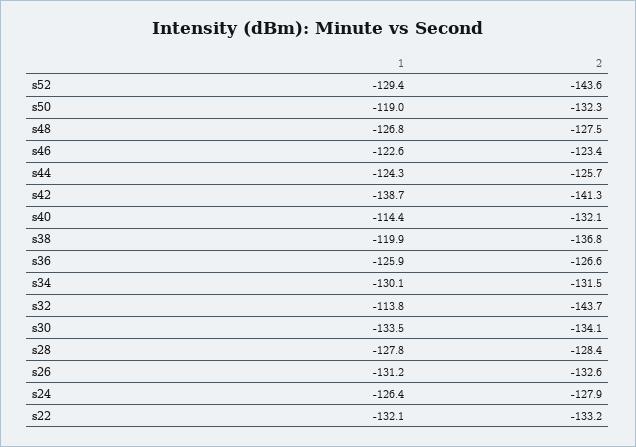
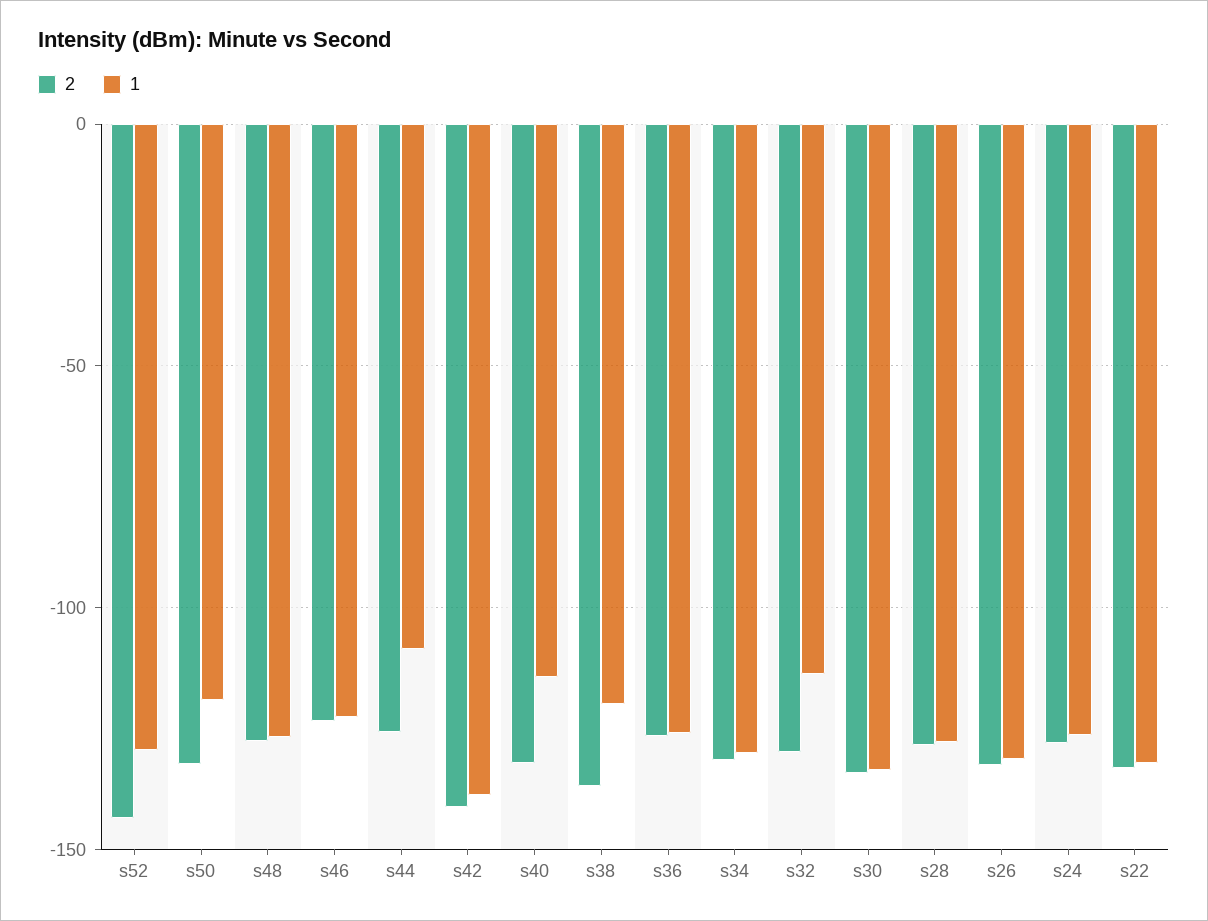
1, s44: -124.3 -> -110
2, s32: -143.7 -> -130

